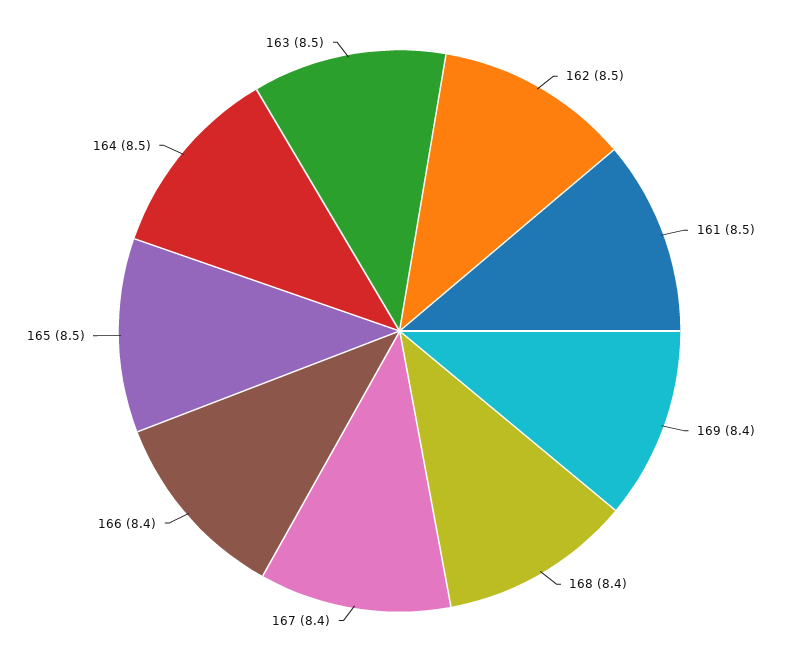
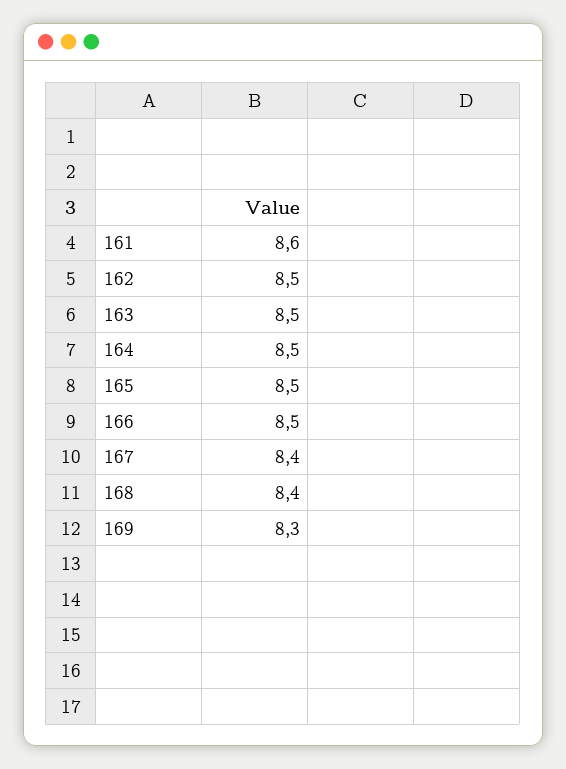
161: 8.5 -> 8.6
169: 8.4 -> 8.3
166: 8.4 -> 8.5

